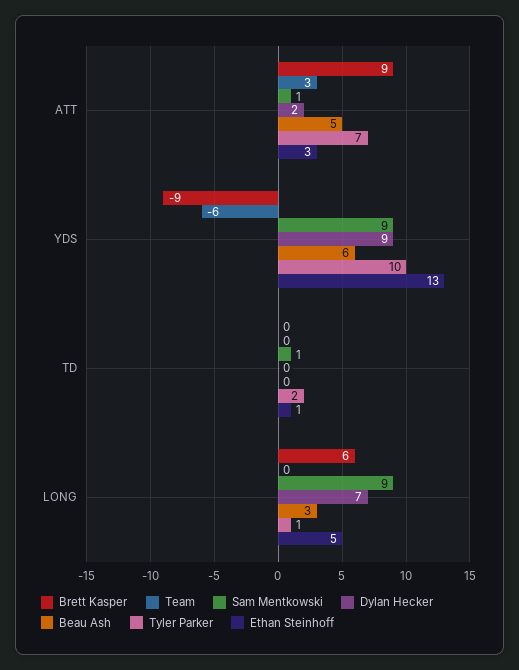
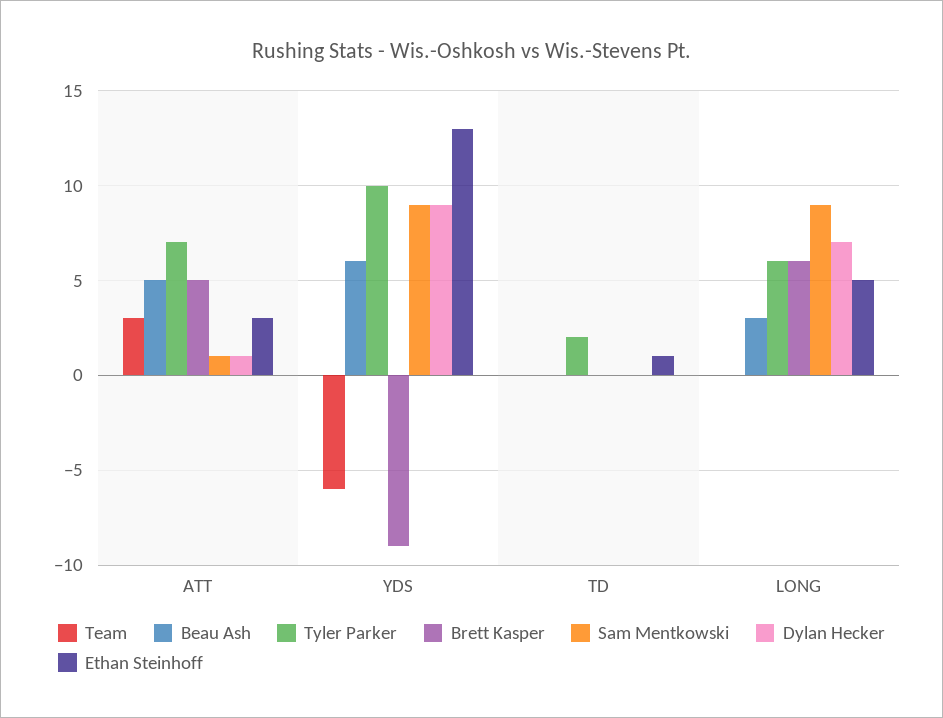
Brett Kasper, ATT: 9 -> 5
Dylan Hecker, ATT: 2 -> 1
Sam Mentkowski, TD: 1 -> 0
Tyler Parker, LONG: 1 -> 6

